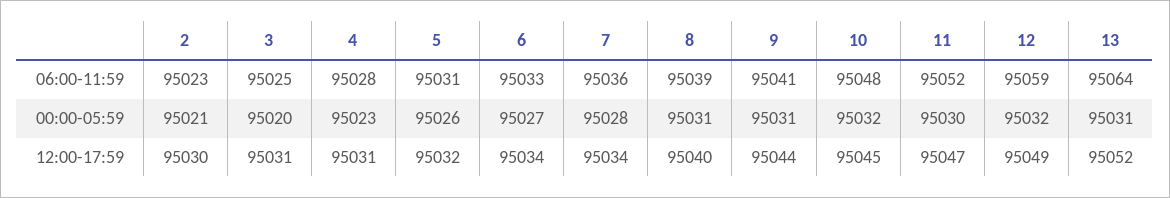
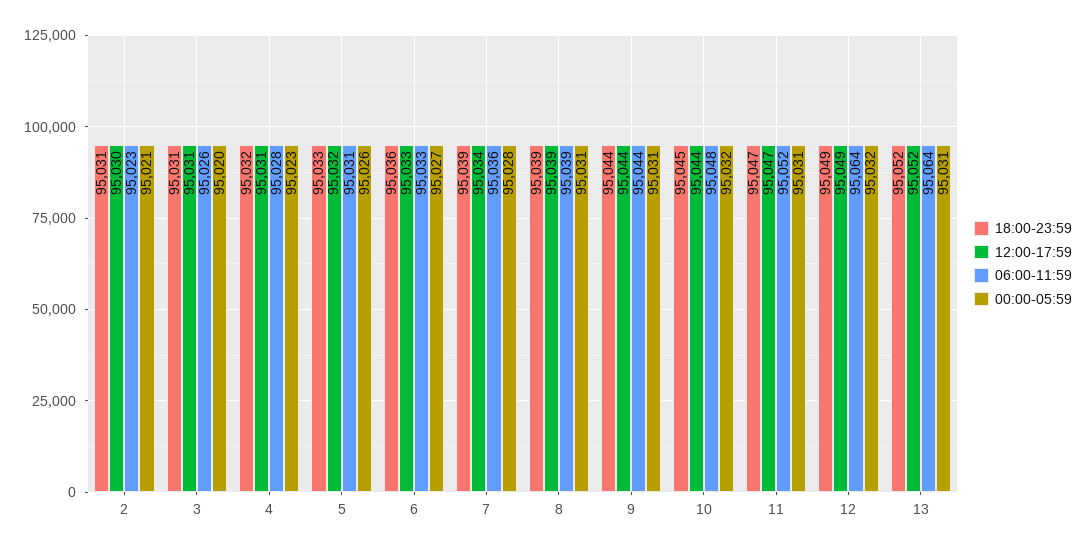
06:00-11:59, 3: 95025 -> 95026
06:00-11:59, 9: 95041 -> 95044
06:00-11:59, 12: 95059 -> 95064
00:00-05:59, 11: 95030 -> 95031
12:00-17:59, 6: 95034 -> 95033
12:00-17:59, 8: 95040 -> 95039
12:00-17:59, 10: 95045 -> 95044
18:00-23:59, 2: none -> 95031
18:00-23:59, 3: none -> 95031
18:00-23:59, 4: none -> 95032
18:00-23:59, 5: none -> 95033
18:00-23:59, 6: none -> 95036
18:00-23:59, 7: none -> 95039
18:00-23:59, 8: none -> 95039
18:00-23:59, 9: none -> 95044
18:00-23:59, 10: none -> 95045
18:00-23:59, 11: none -> 95047
18:00-23:59, 12: none -> 95049
18:00-23:59, 13: none -> 95052

